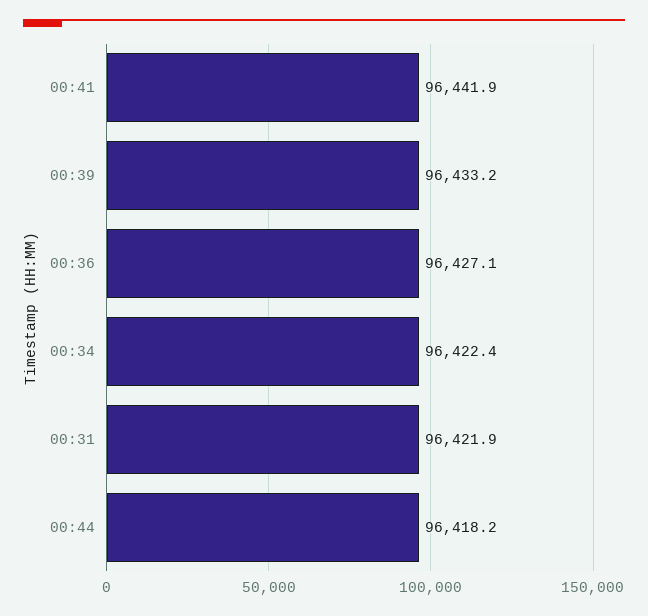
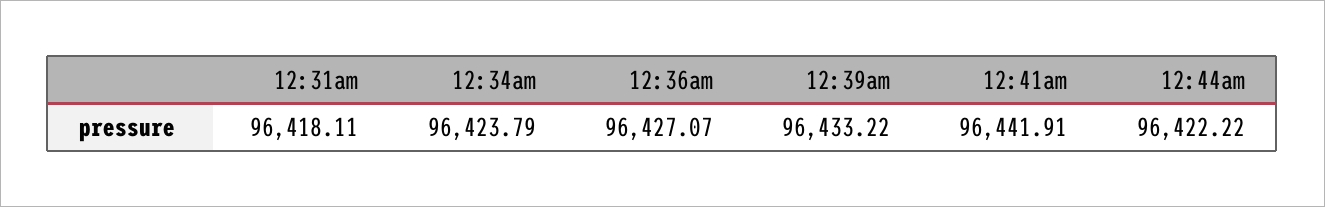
00:34: 96422.4 -> 96423.79
00:31: 96421.9 -> 96418.11
00:44: 96418.2 -> 96422.22

